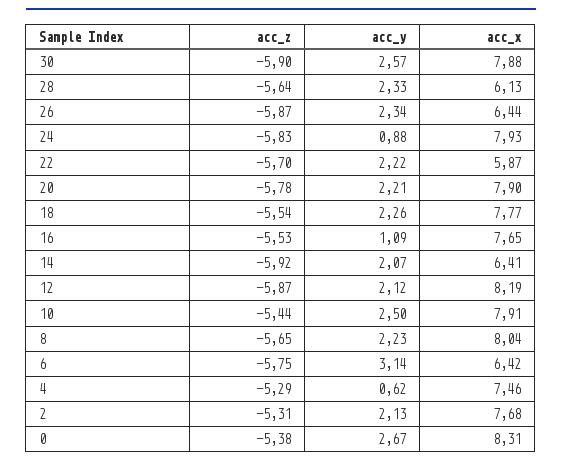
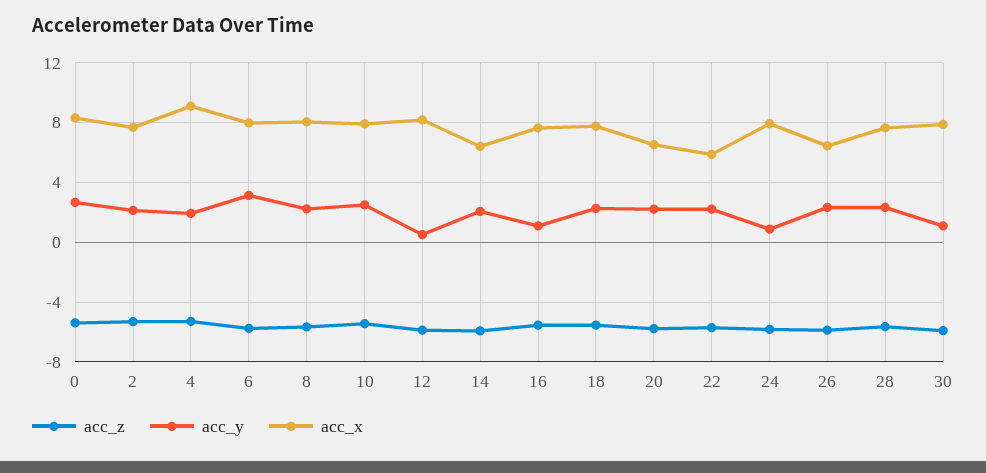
acc_y, 30: 2.57 -> 1
acc_x, 28: 6.13 -> 7.5
acc_x, 20: 7.9 -> 6.5
acc_y, 12: 2.12 -> 0.5
acc_x, 6: 6.42 -> 8
acc_y, 4: 0.62 -> 2
acc_x, 4: 7.46 -> 9

